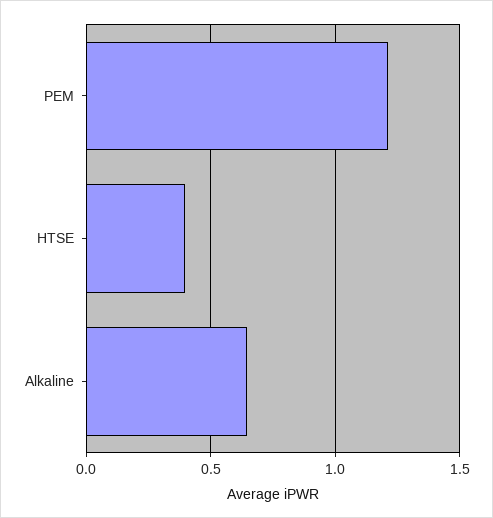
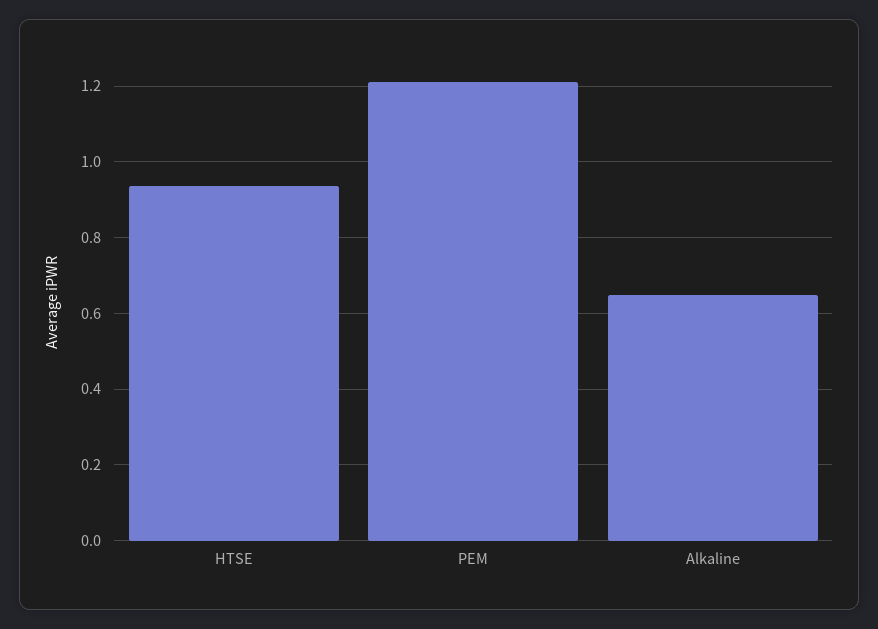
HTSE: 0.4 -> 0.94

